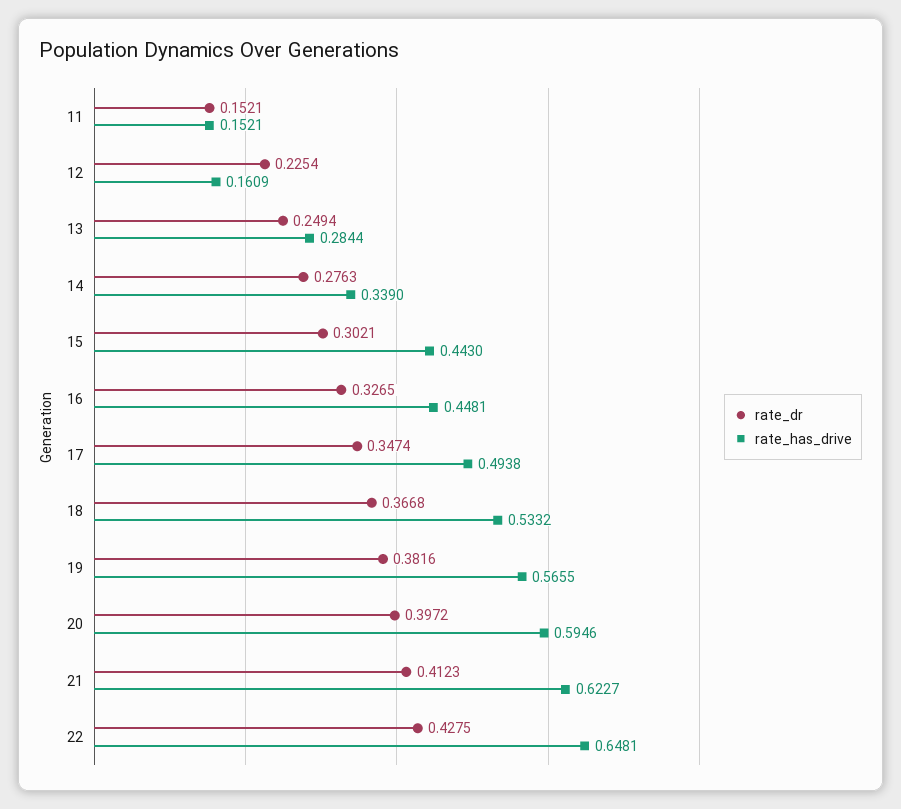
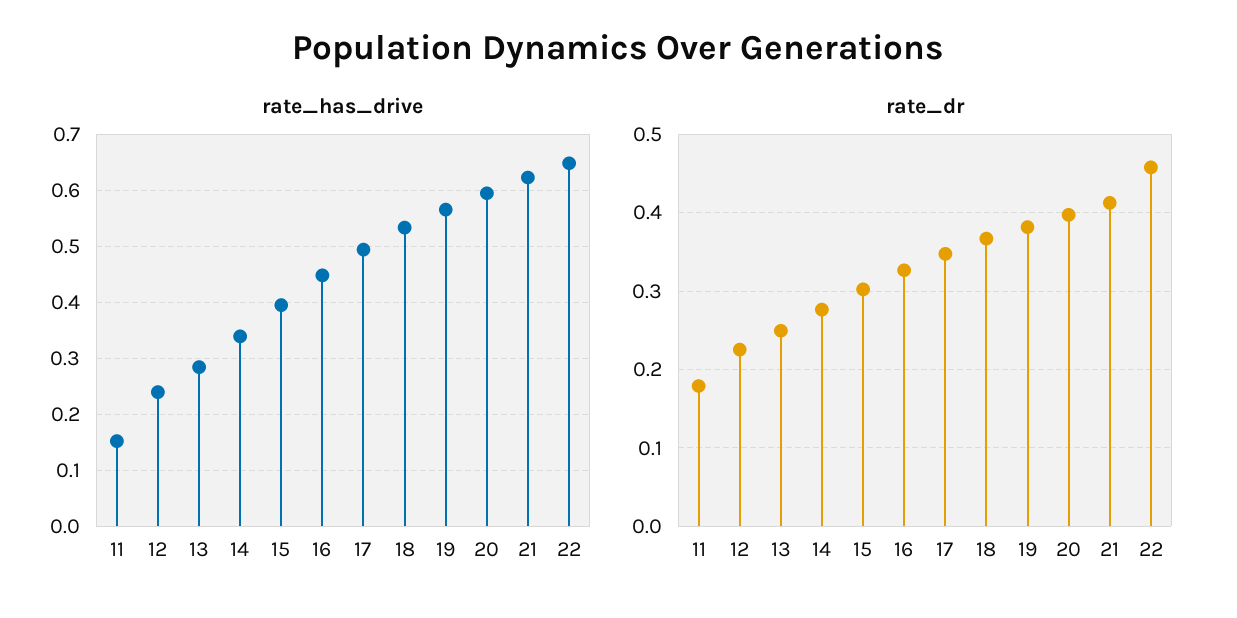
rate_dr, 11: 0.1521 -> 0.18
rate_has_drive, 12: 0.1609 -> 0.24
rate_has_drive, 15: 0.443 -> 0.4
rate_dr, 22: 0.4275 -> 0.46

